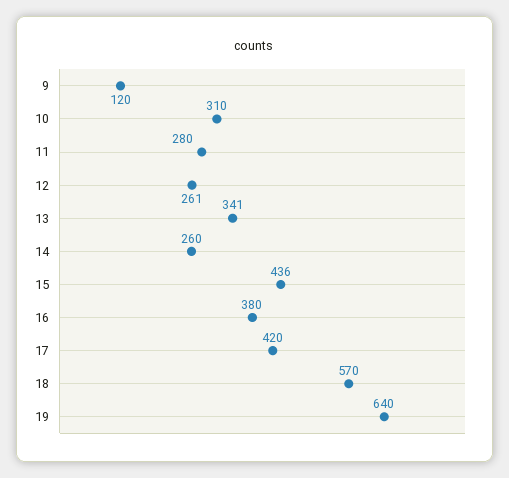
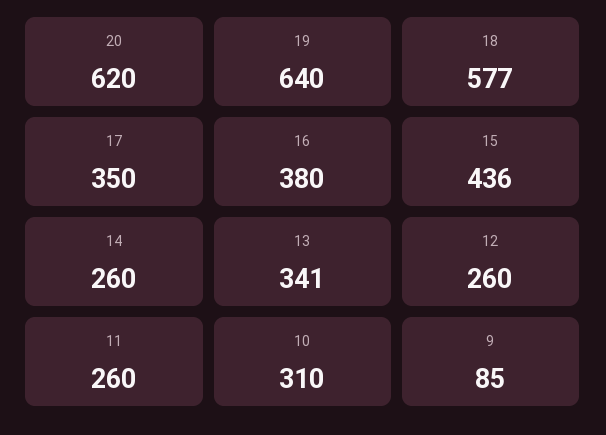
9: 120 -> 85
11: 280 -> 260
12: 261 -> 260
17: 420 -> 350
18: 570 -> 577
20: none -> 620

